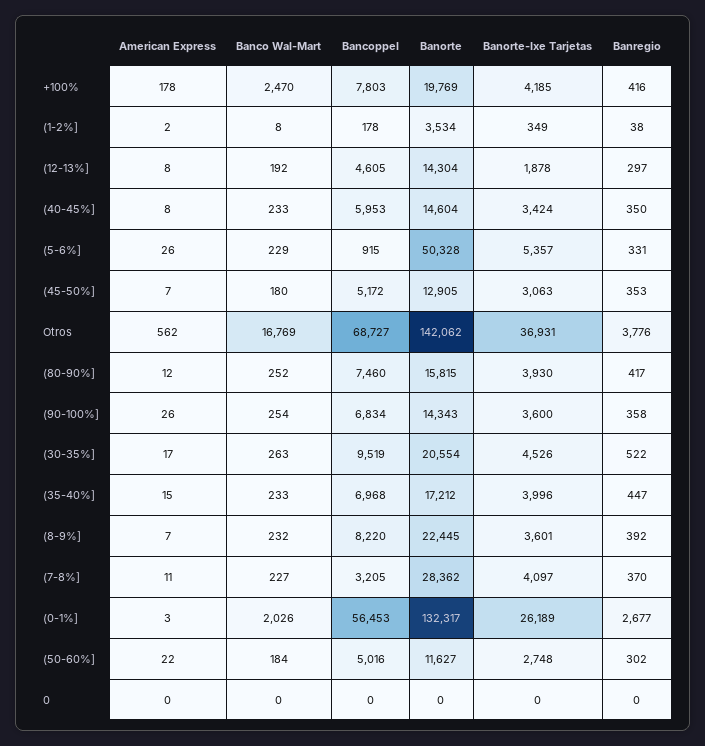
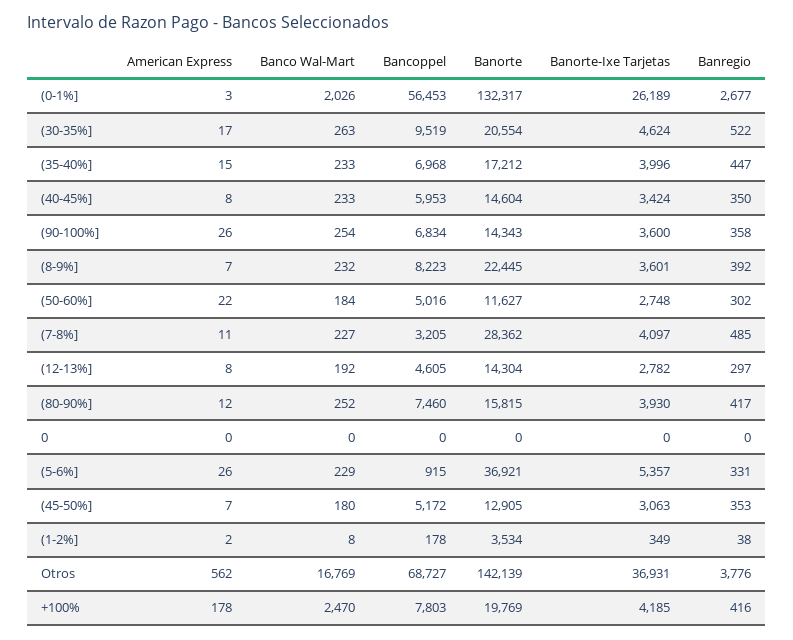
Banorte-Ixe Tarjetas, (12-13%]: 1878 -> 2782
Banorte, (5-6%]: 50328 -> 36921
Banorte, Otros: 142062 -> 142139
Banorte-Ixe Tarjetas, (30-35%]: 4526 -> 4624
Bancoppel, (8-9%]: 8220 -> 8223
Banregio, (7-8%]: 370 -> 485

